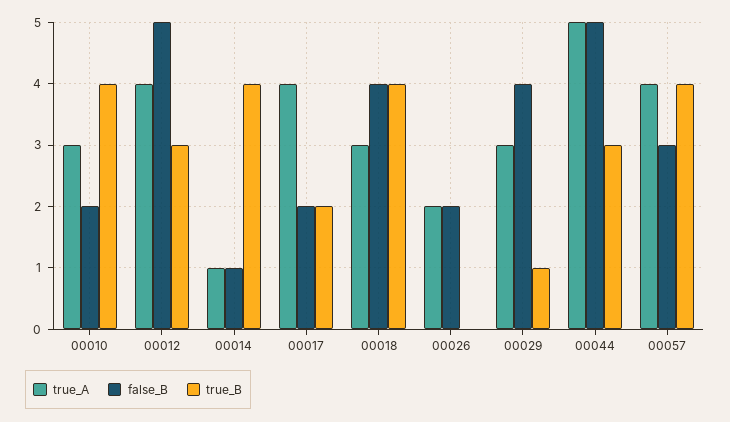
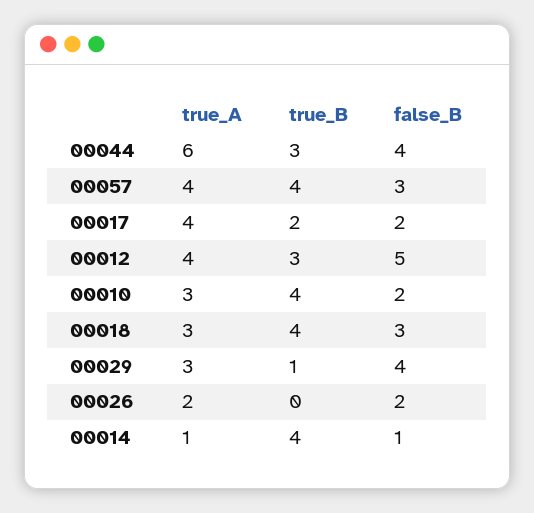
false_B, 00018: 4 -> 3
true_A, 00044: 5 -> 6
false_B, 00044: 5 -> 4

